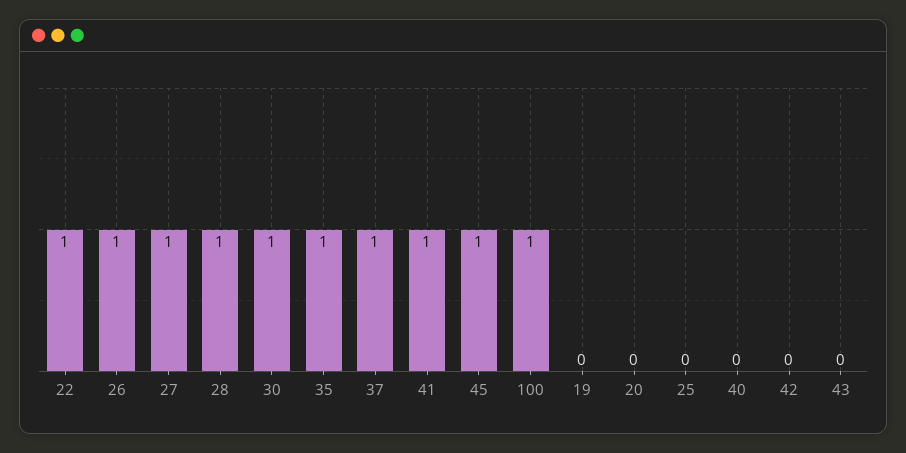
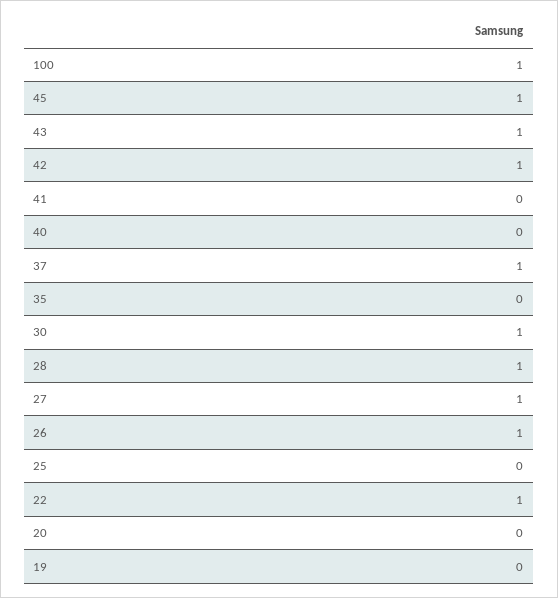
35: 1 -> 0
41: 1 -> 0
42: 0 -> 1
43: 0 -> 1

